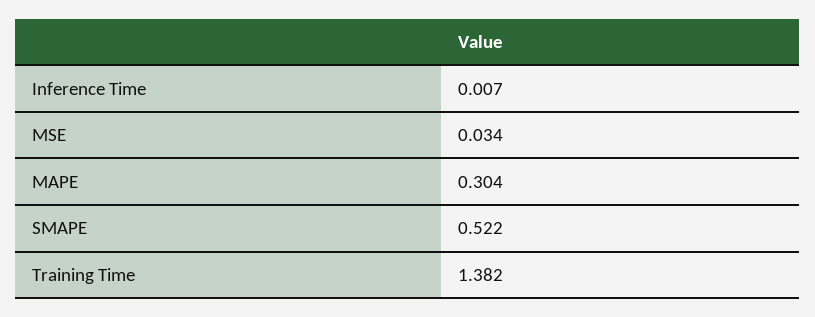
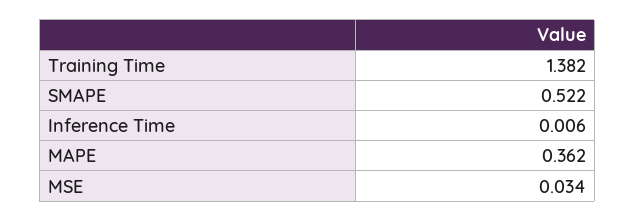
Inference Time: 0.007 -> 0.006
MAPE: 0.304 -> 0.362

